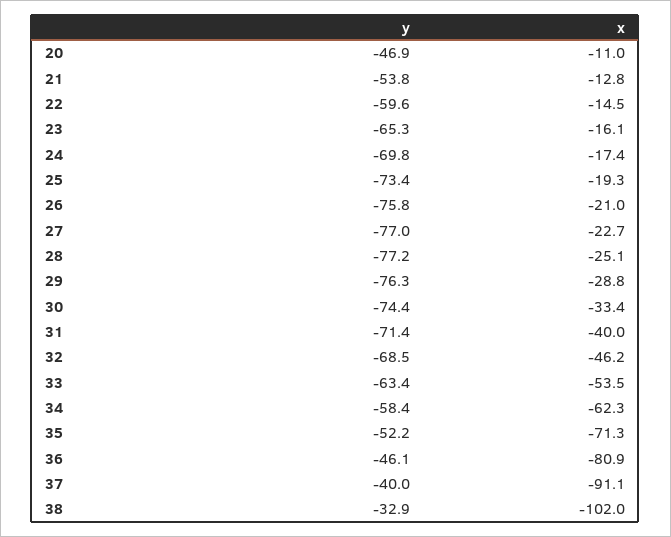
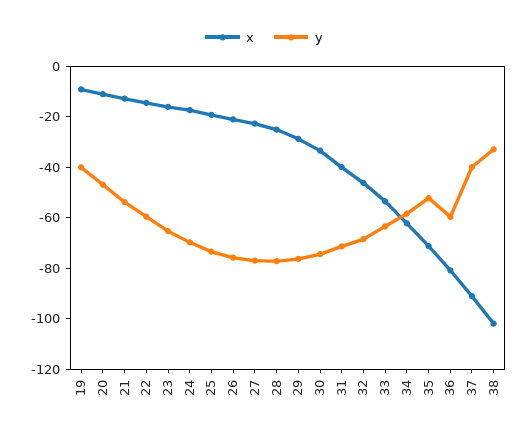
y, 36: -46.1 -> -60
x, 19: none -> -10
y, 19: none -> -40

